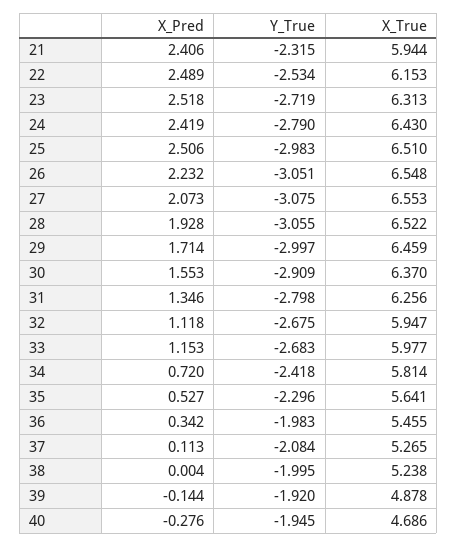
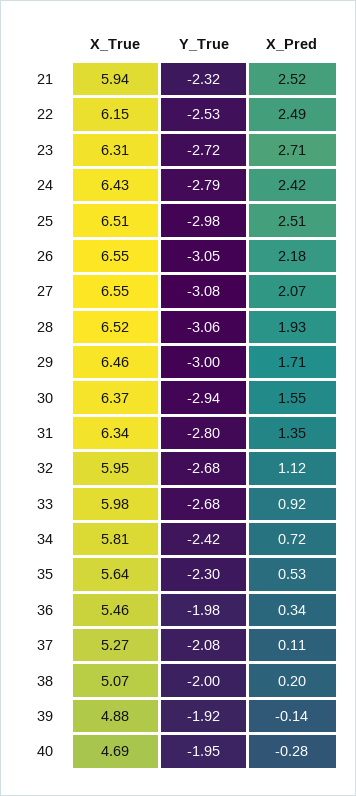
X_Pred, 21: 2.406 -> 2.52
X_Pred, 23: 2.518 -> 2.71
X_Pred, 26: 2.232 -> 2.18
Y_True, 30: -2.909 -> -2.94
X_True, 31: 6.256 -> 6.34
X_Pred, 33: 1.153 -> 0.92
X_Pred, 38: 0.004 -> 0.2
X_True, 38: 5.238 -> 5.07

